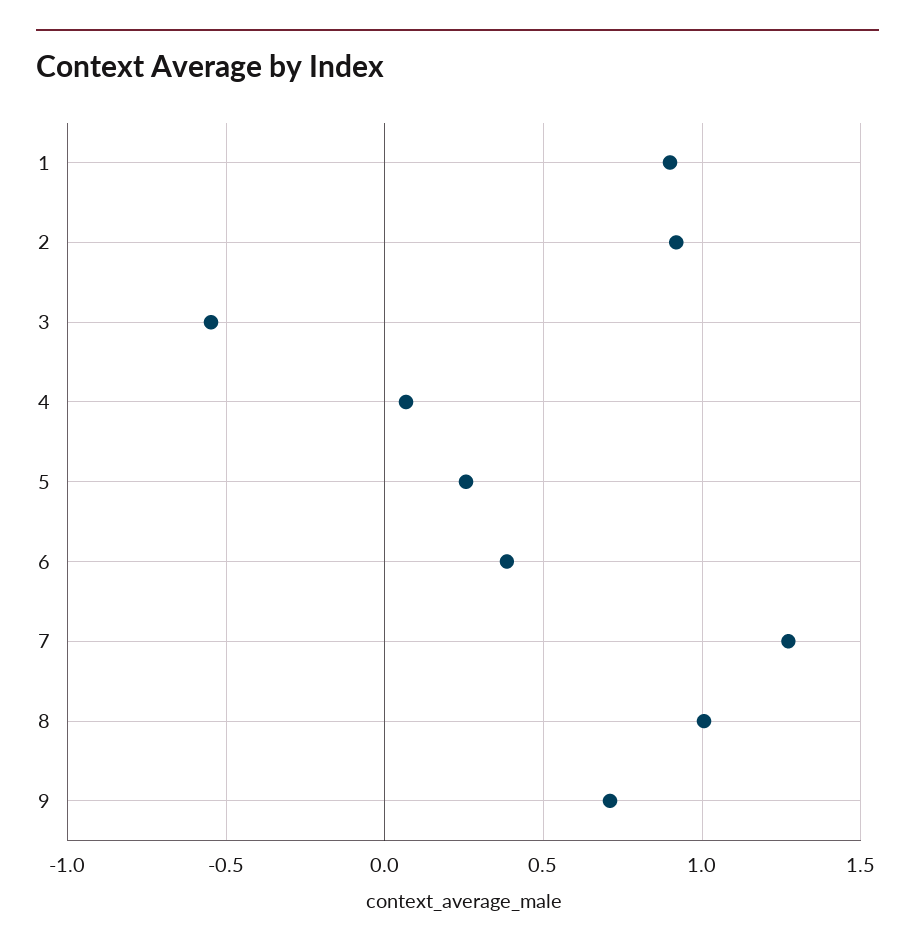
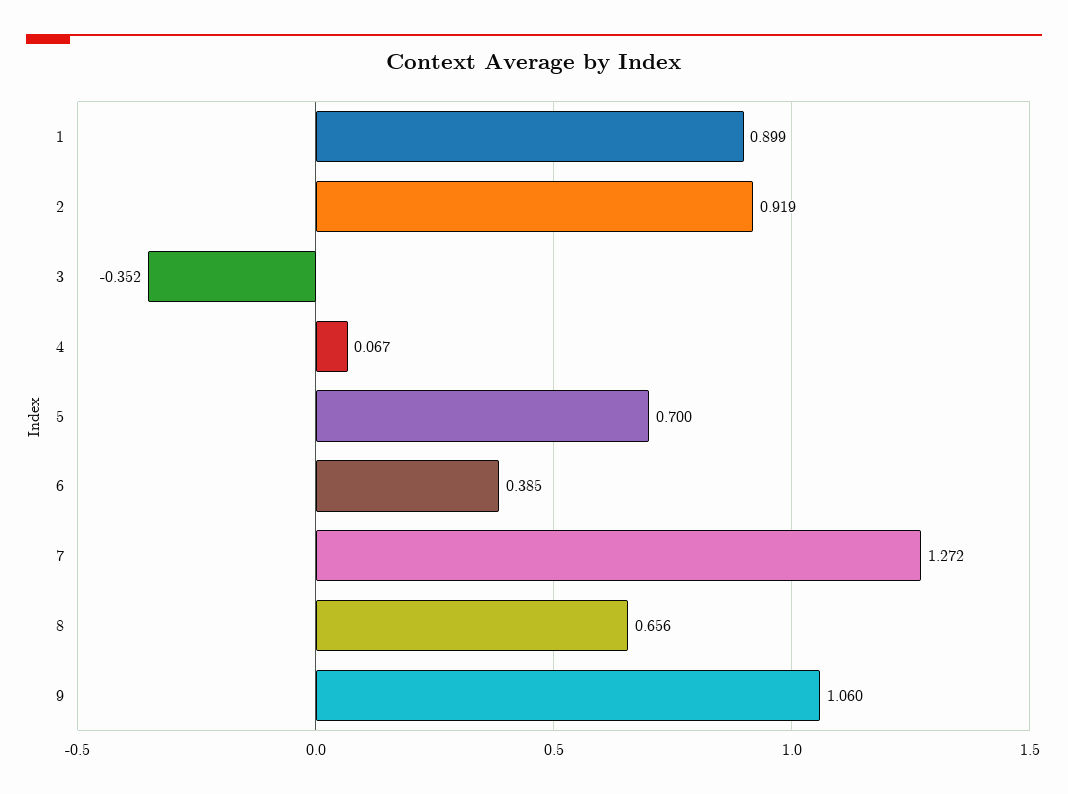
3: -0.55 -> -0.352
5: 0.25 -> 0.7
8: 1 -> 0.656
9: 0.7 -> 1.06

